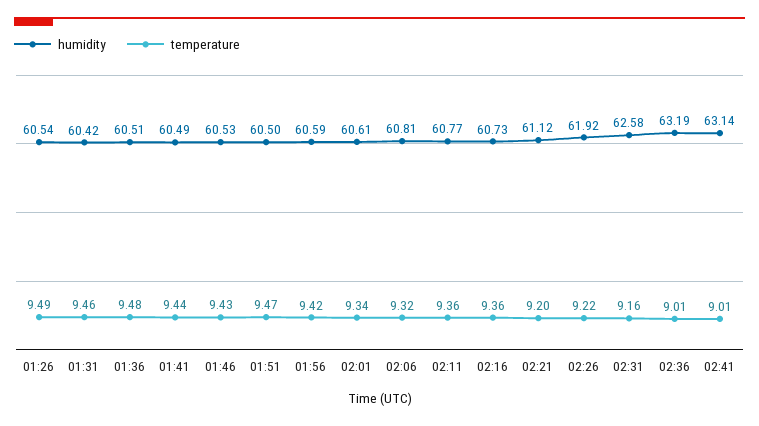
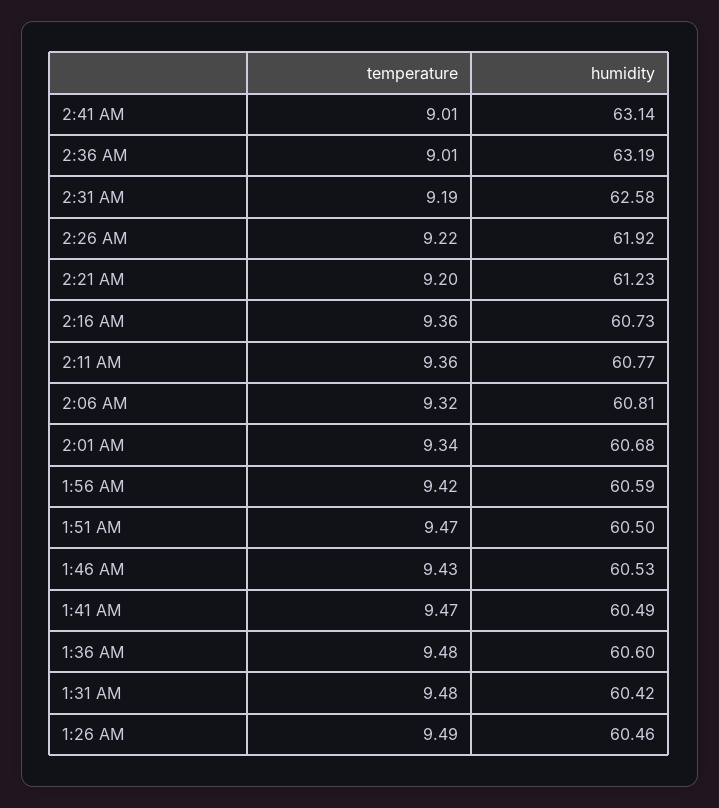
humidity, 01:26: 60.54 -> 60.46
temperature, 01:31: 9.46 -> 9.48
humidity, 01:36: 60.51 -> 60.6
temperature, 01:41: 9.44 -> 9.47
humidity, 02:01: 60.61 -> 60.68
humidity, 02:21: 61.12 -> 61.23
temperature, 02:31: 9.16 -> 9.19

